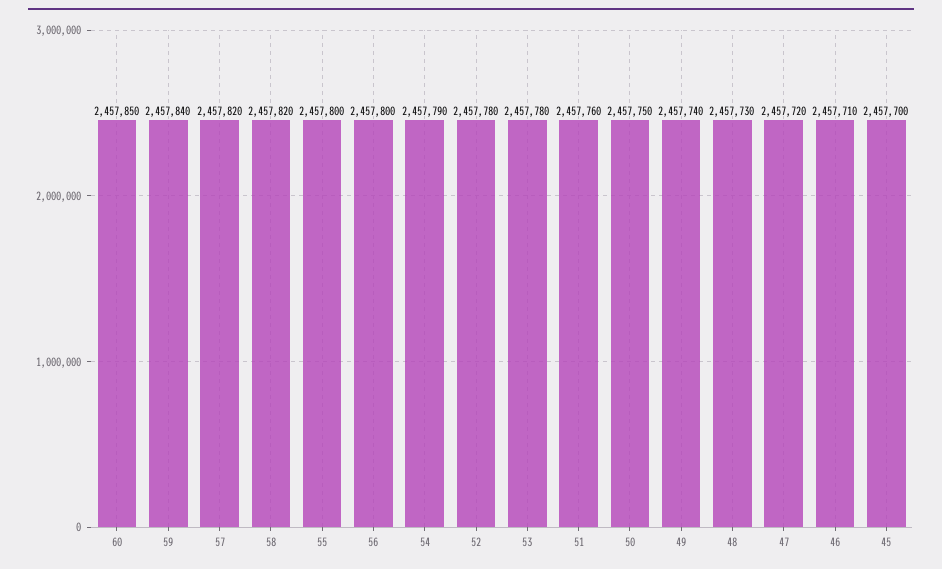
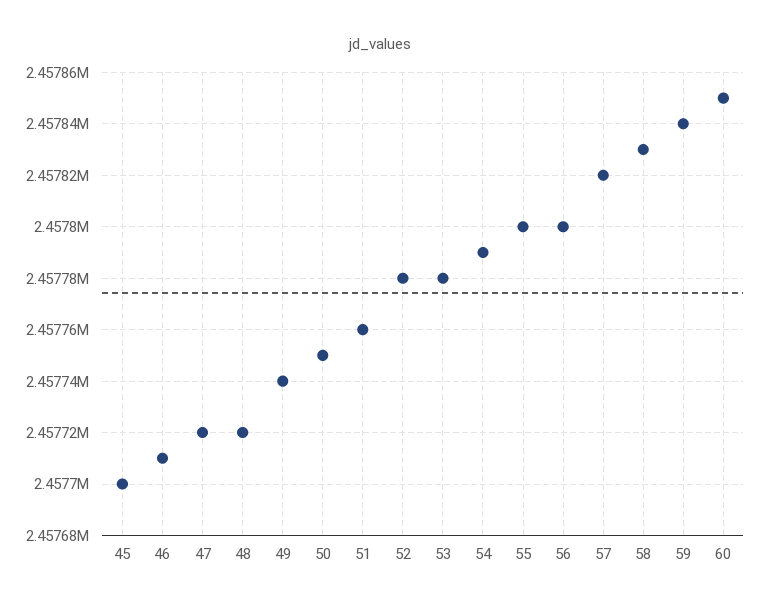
58: 2457820 -> 2457830
48: 2457730 -> 2457720

